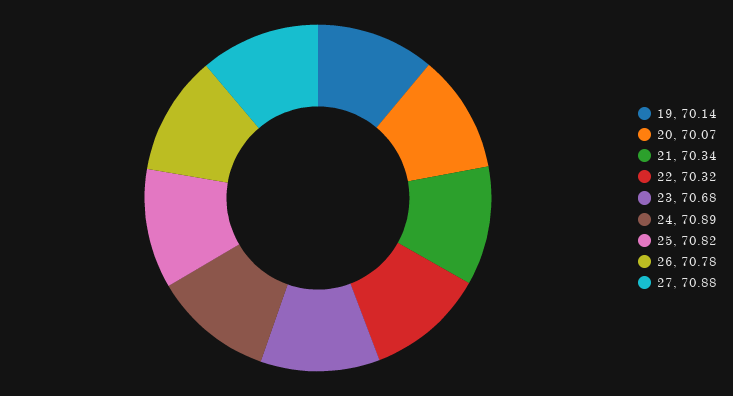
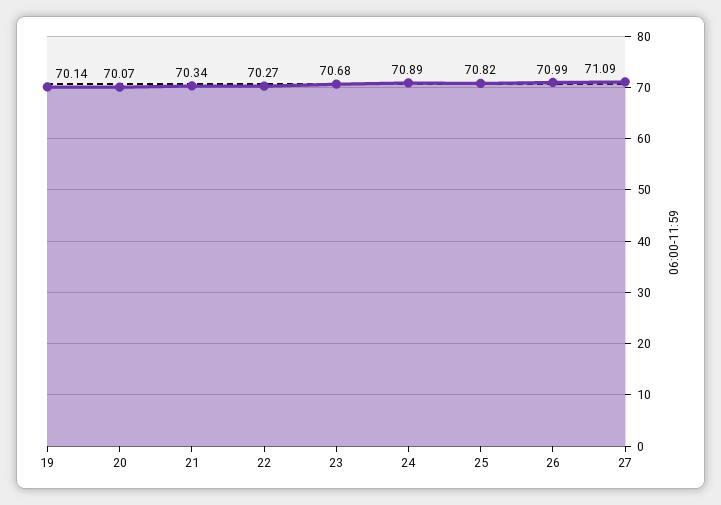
22: 70.32 -> 70.27
26: 70.78 -> 70.99
27: 70.88 -> 71.09

